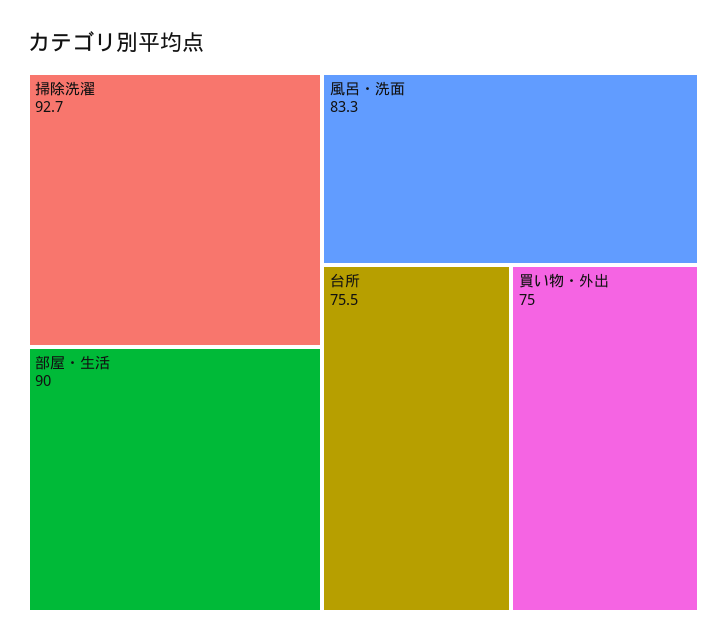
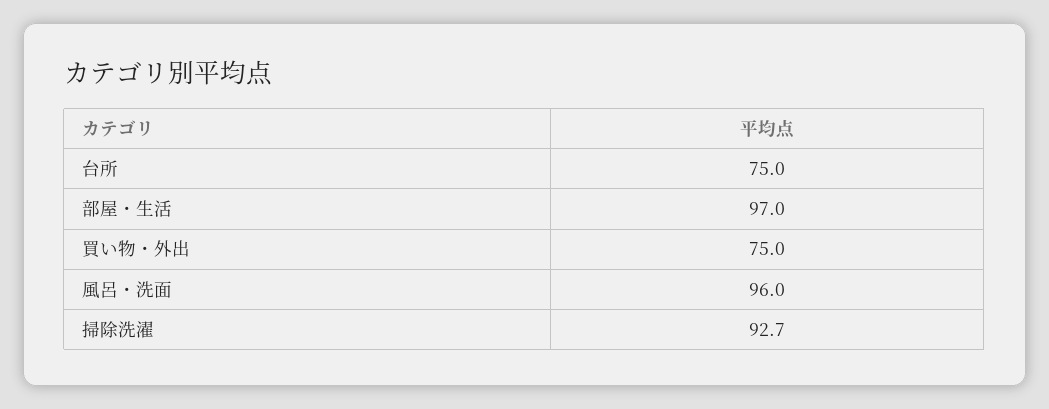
部屋・生活: 90 -> 97
風呂・洗面: 83.3 -> 96
台所: 75.5 -> 75

